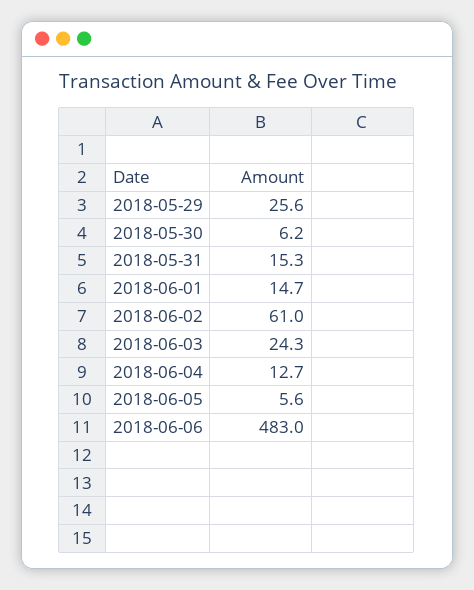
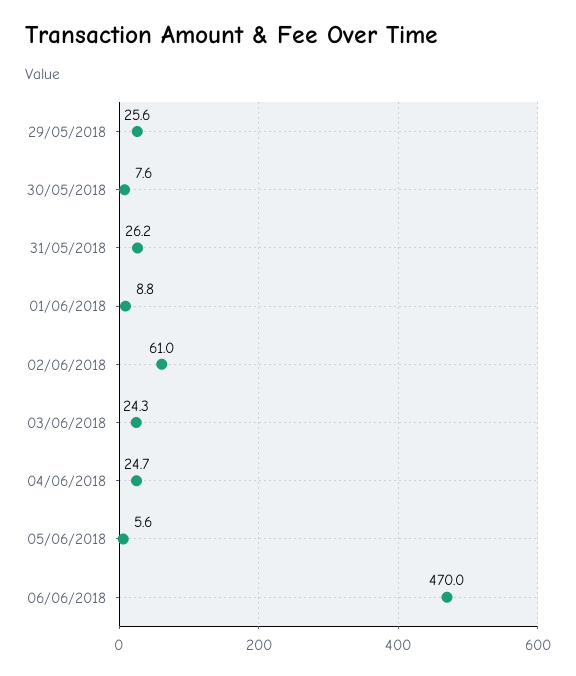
2018-05-30: 6.2 -> 7.6
2018-05-31: 15.3 -> 26.2
2018-06-01: 14.7 -> 8.8
2018-06-04: 12.7 -> 24.7
2018-06-06: 483 -> 470

